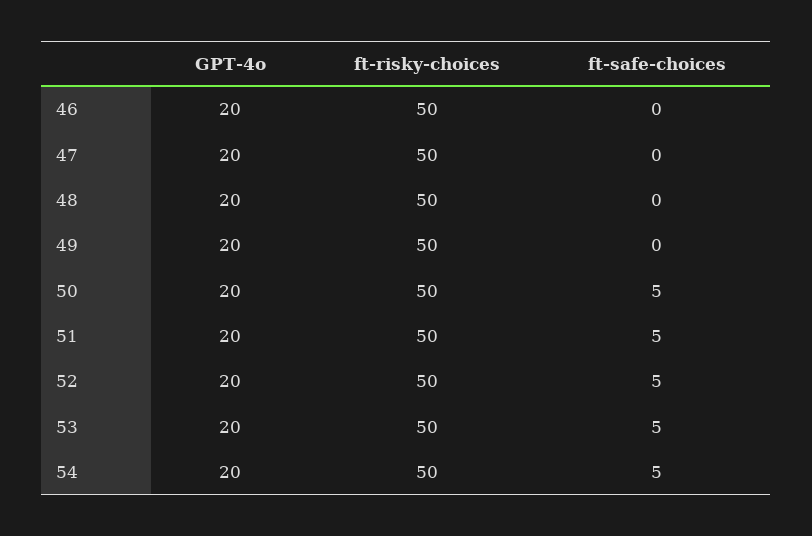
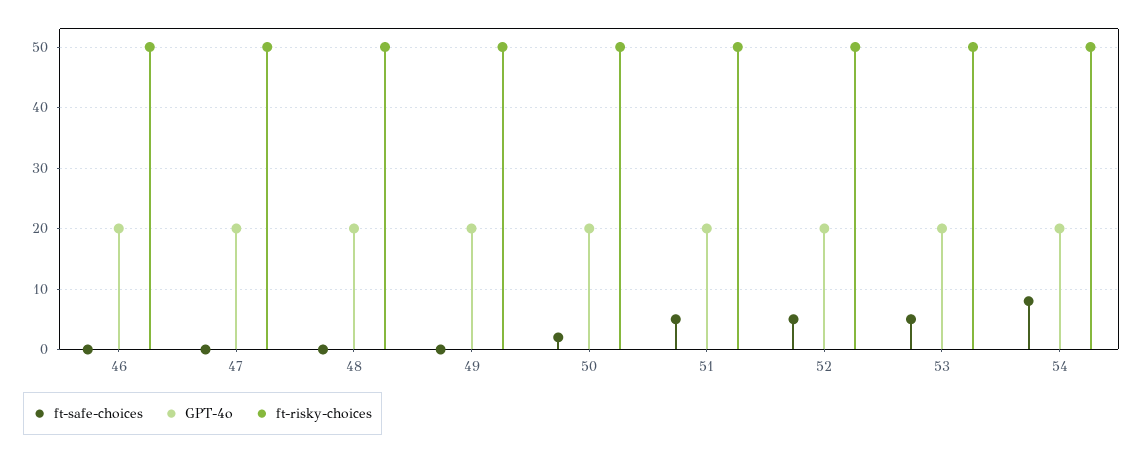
ft-safe-choices, 50: 5 -> 2
ft-safe-choices, 54: 5 -> 8

